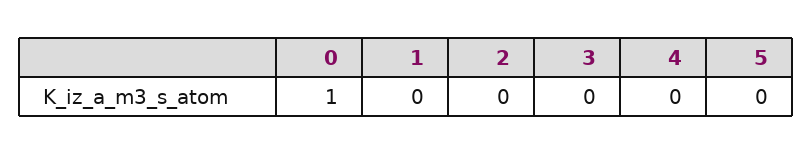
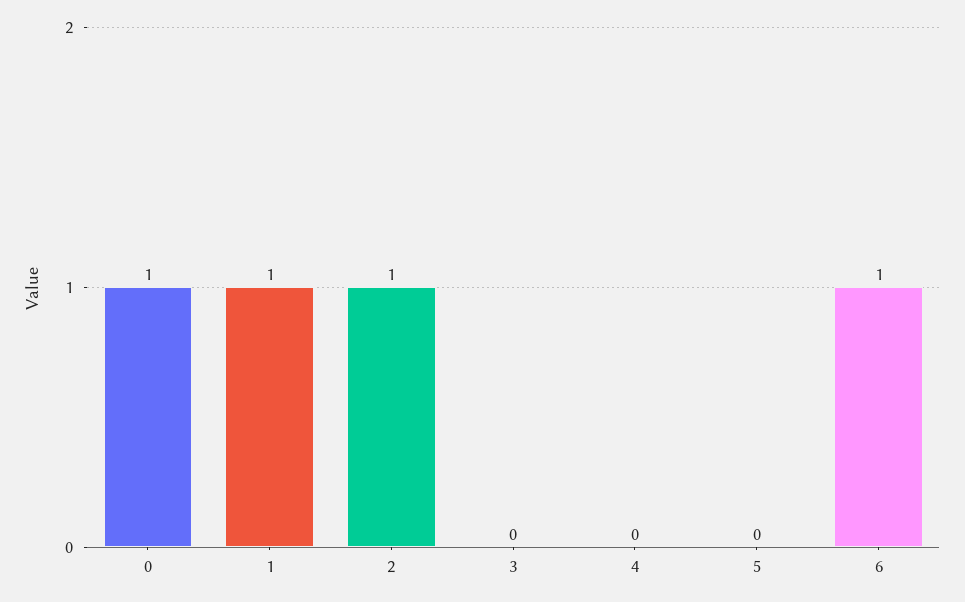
1: 0 -> 1
2: 0 -> 1
6: none -> 1

